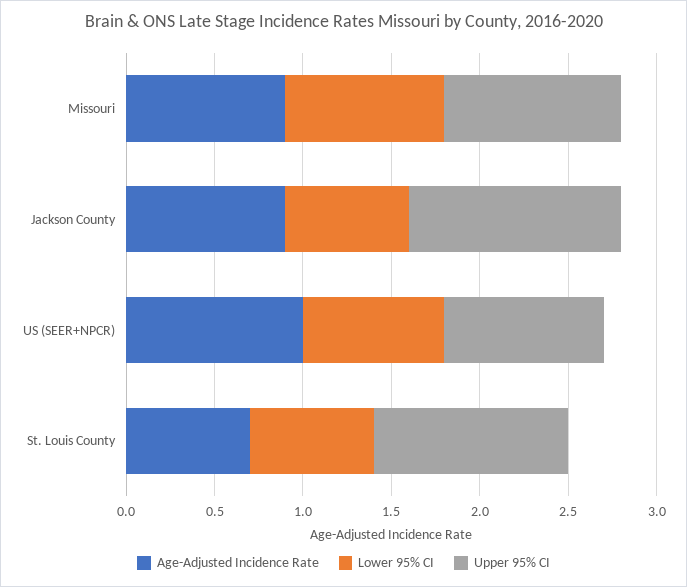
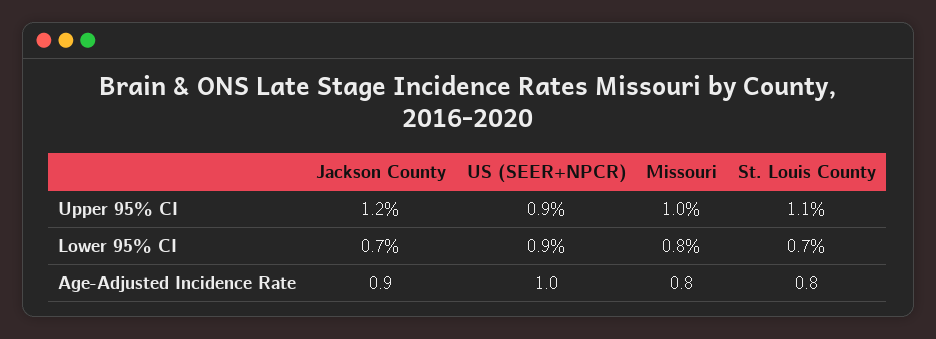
Age-Adjusted Incidence Rate, Missouri: 0.9 -> 0.8
Lower 95% CI, Missouri: 0.9 -> 0.8
Lower 95% CI, US (SEER+NPCR): 0.8 -> 0.9
Age-Adjusted Incidence Rate, St. Louis County: 0.7 -> 0.8

